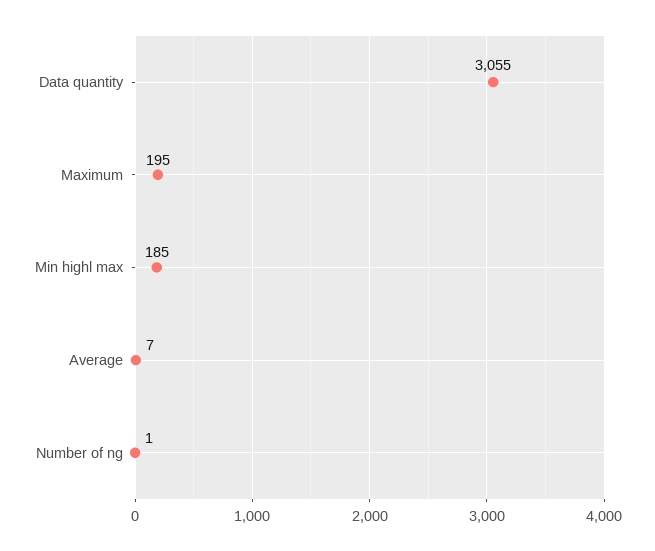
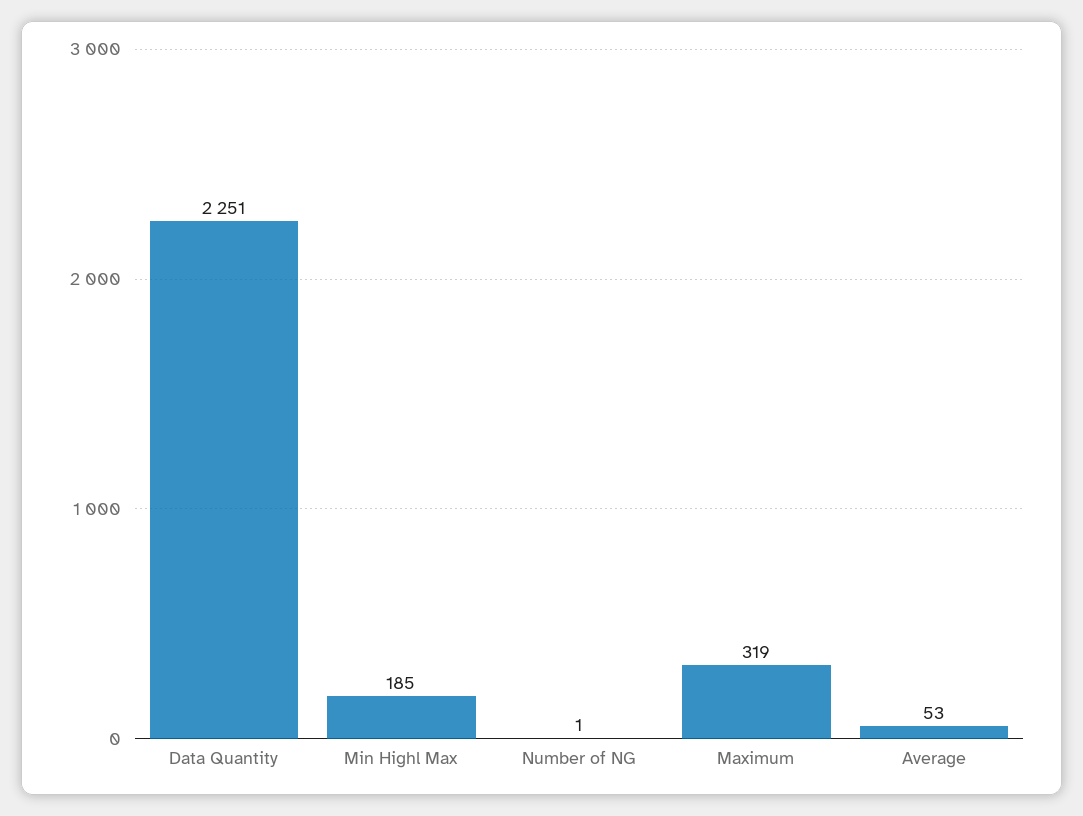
Data quantity: 3055 -> 2251
Maximum: 195 -> 319
Average: 7 -> 53

